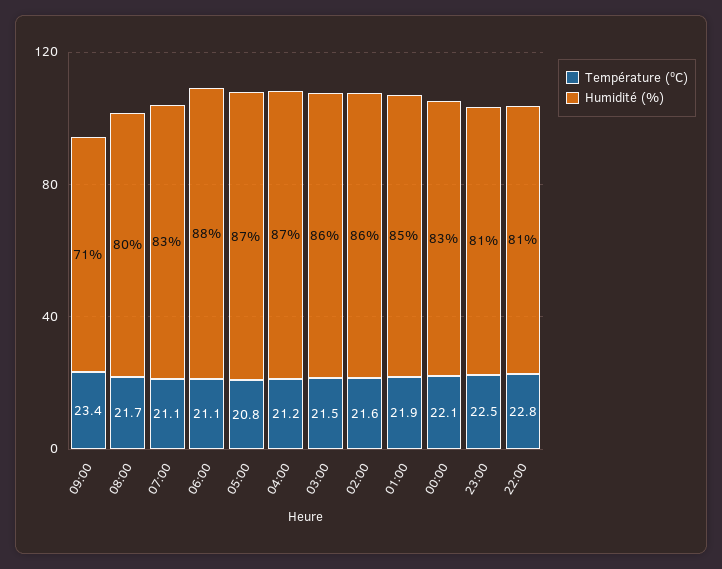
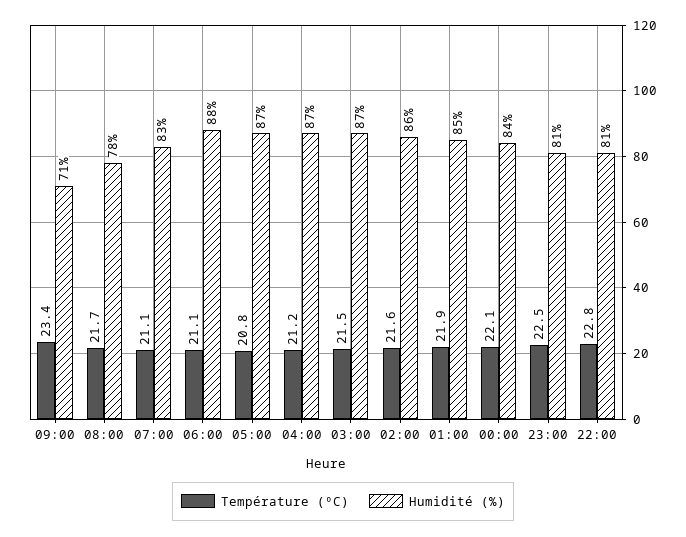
Humidité (%), 08:00: 80 -> 78
Humidité (%), 03:00: 86 -> 87
Humidité (%), 00:00: 83 -> 84

